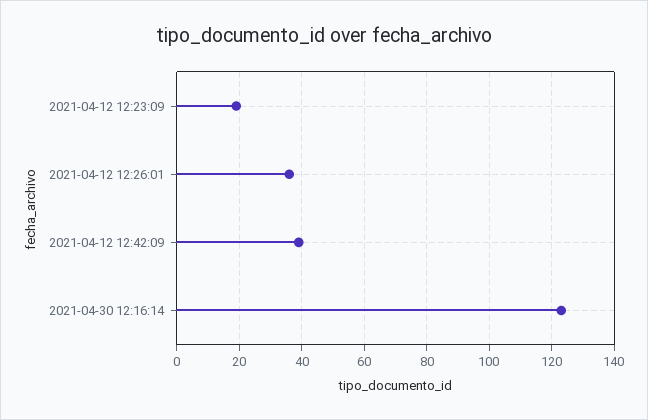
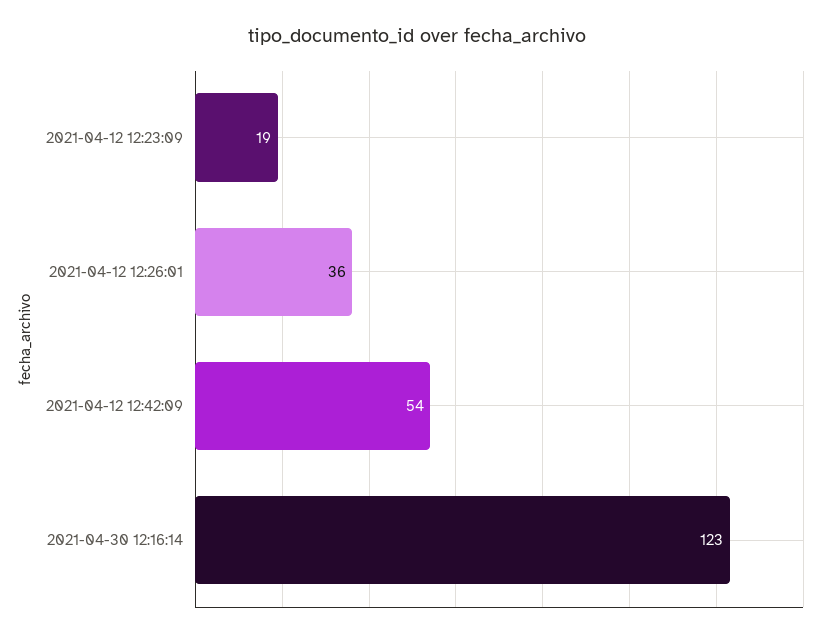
2021-04-12 12:42:09: 40 -> 54

